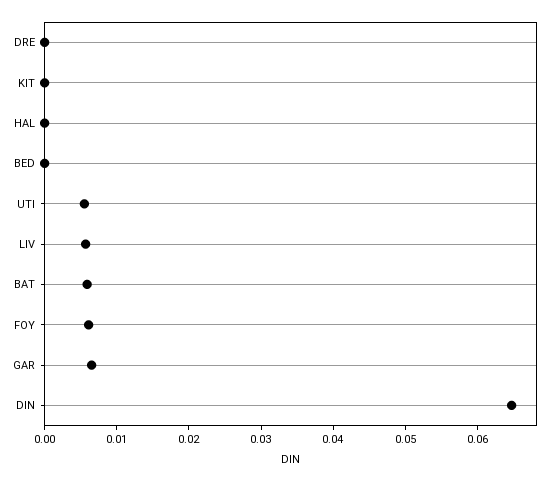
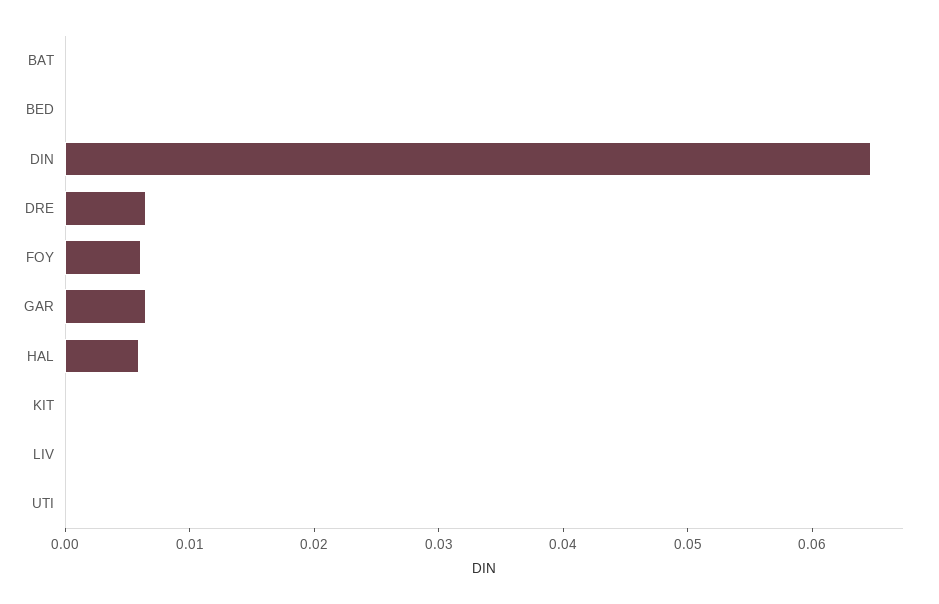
DRE: 0 -> 0.006
HAL: 0 -> 0.006
UTI: 0.006 -> 0
LIV: 0.006 -> 0
BAT: 0.006 -> 0

